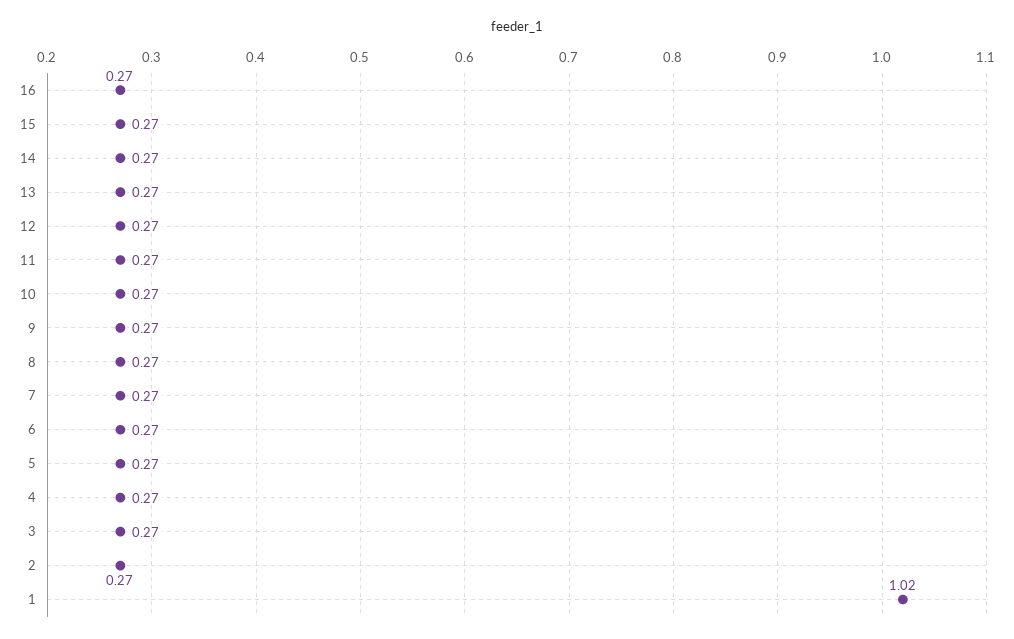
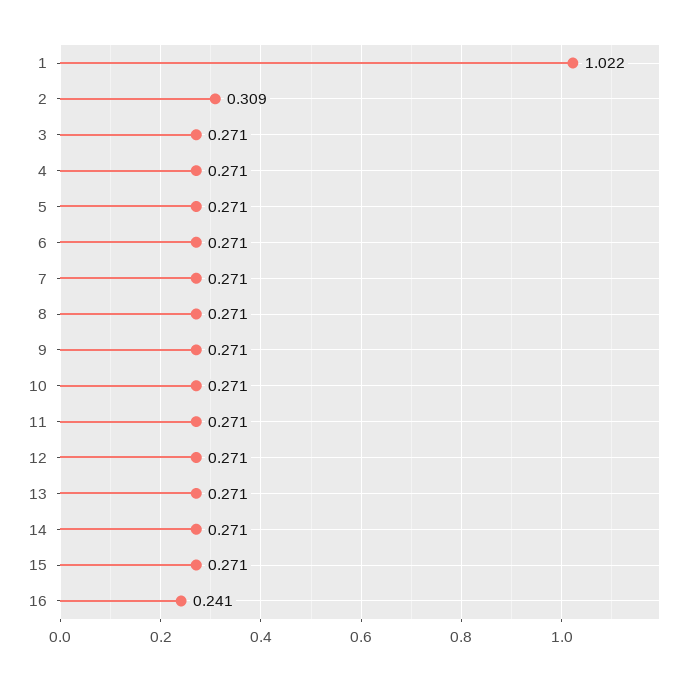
16: 0.27 -> 0.241
2: 0.27 -> 0.309

